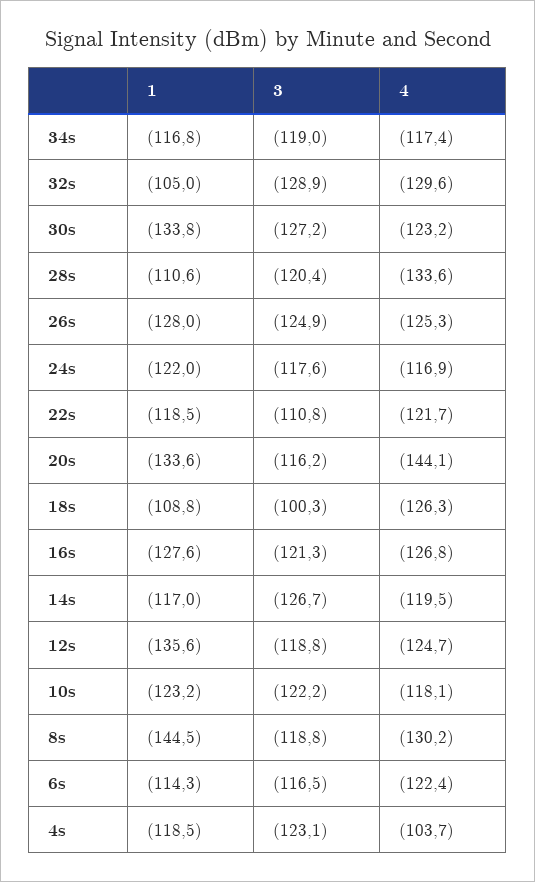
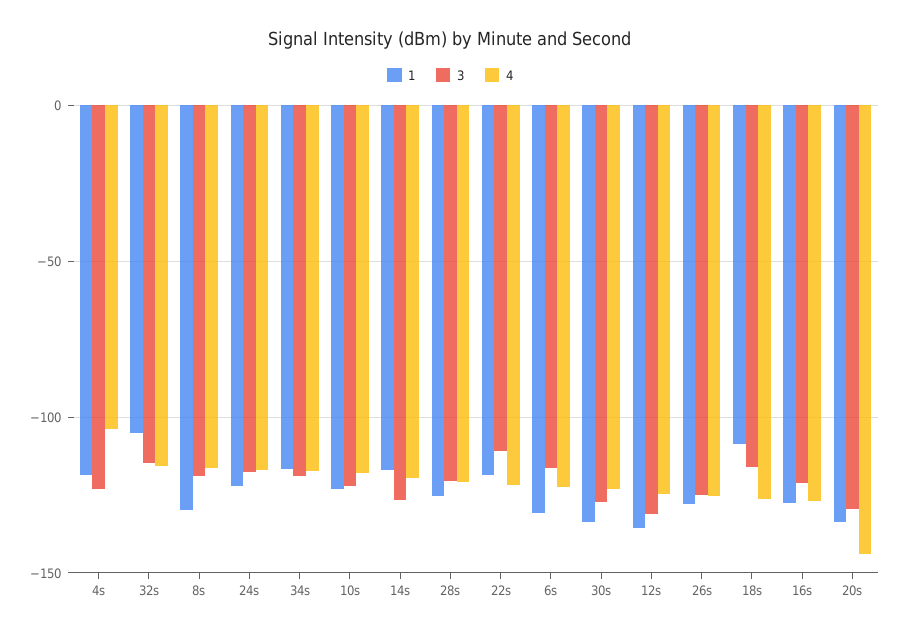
3, 32s: -128.9 -> -115
4, 32s: -129.6 -> -115
1, 28s: -110.6 -> -125
4, 28s: -133.6 -> -120
3, 20s: -116.2 -> -130
3, 18s: -100.3 -> -115
3, 12s: -118.8 -> -130
1, 8s: -144.5 -> -130
4, 8s: -130.2 -> -115
1, 6s: -114.3 -> -130

